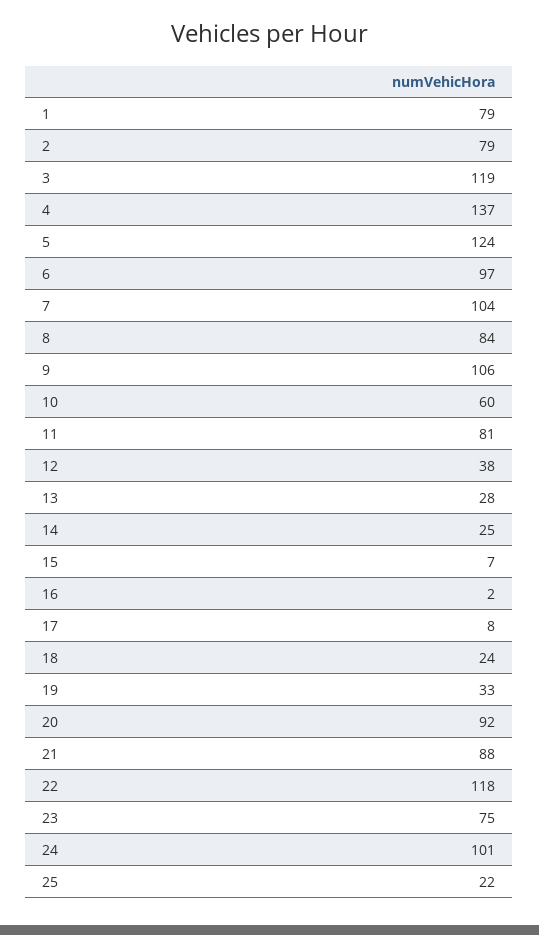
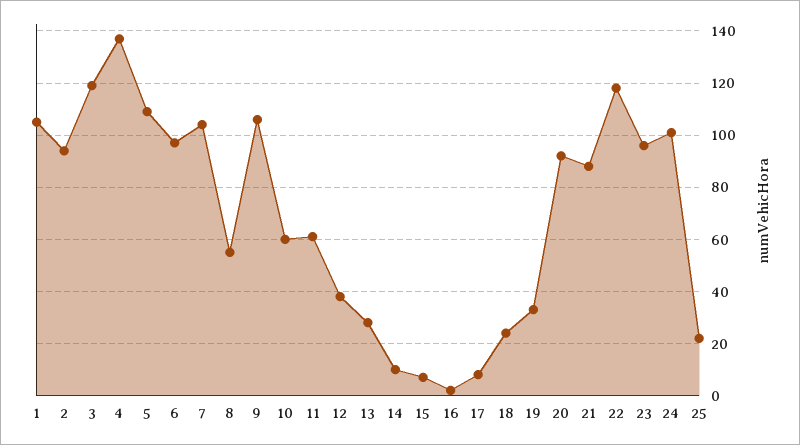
1: 79 -> 105
2: 79 -> 95
5: 124 -> 110
8: 84 -> 55
11: 81 -> 60
14: 25 -> 10
23: 75 -> 95

